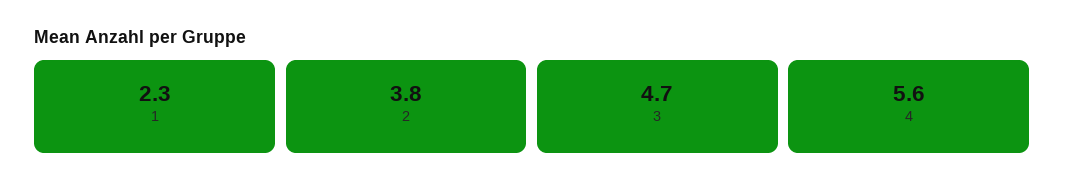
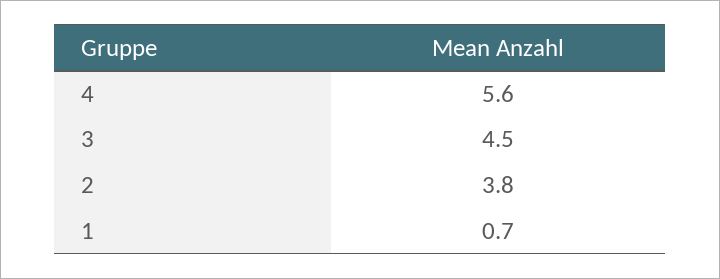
1: 2.3 -> 0.7
3: 4.7 -> 4.5

